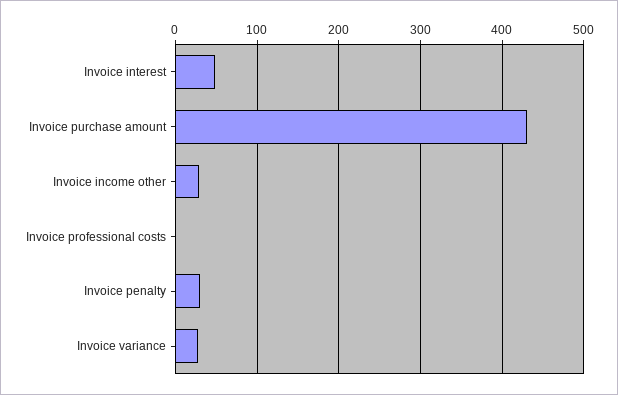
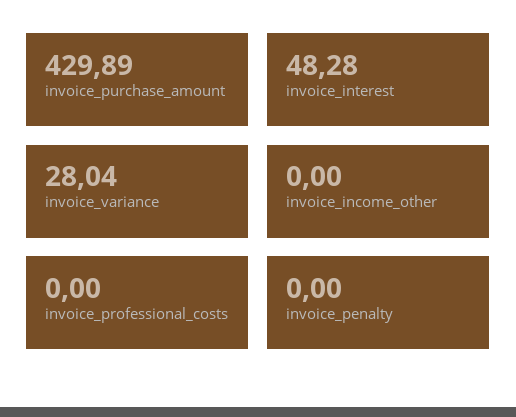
Invoice income other: 30 -> 0
Invoice penalty: 30 -> 0

